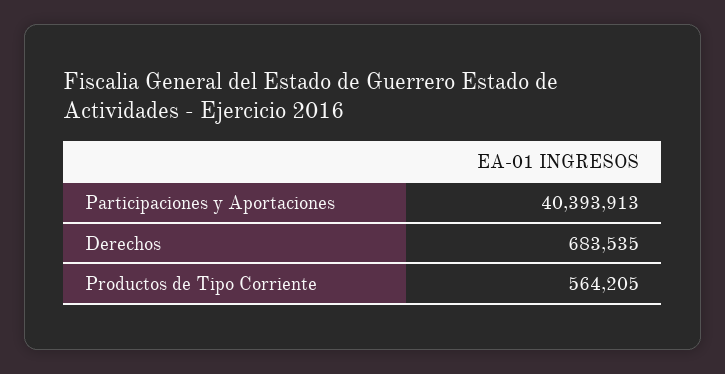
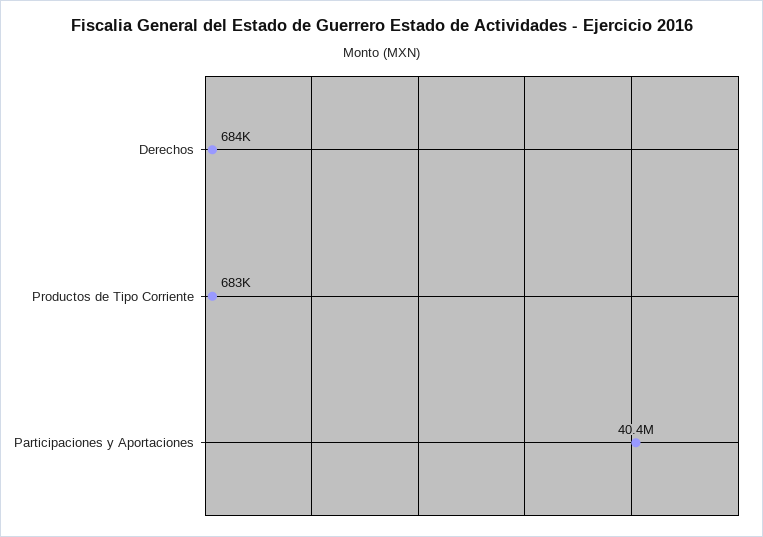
Productos de Tipo Corriente: 564205 -> 683000

